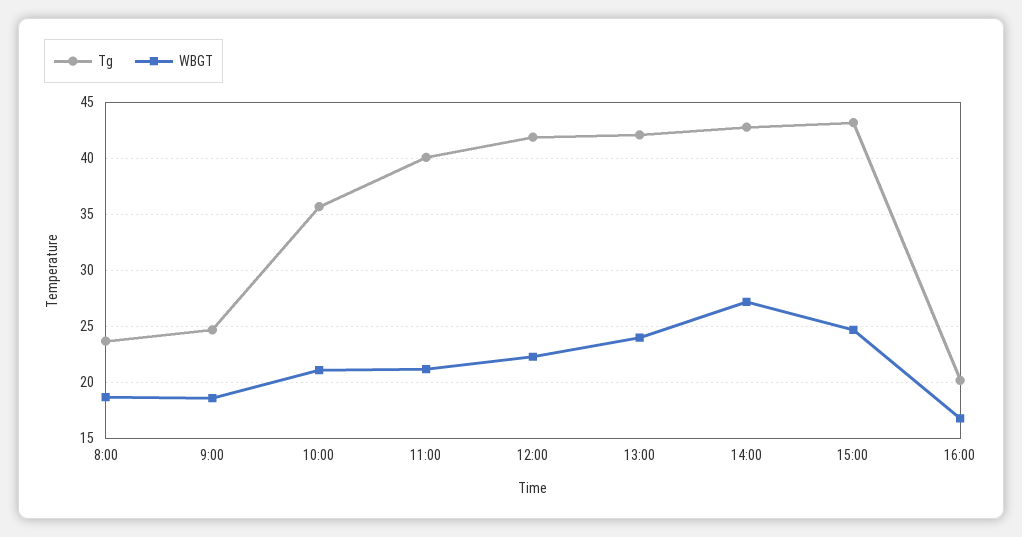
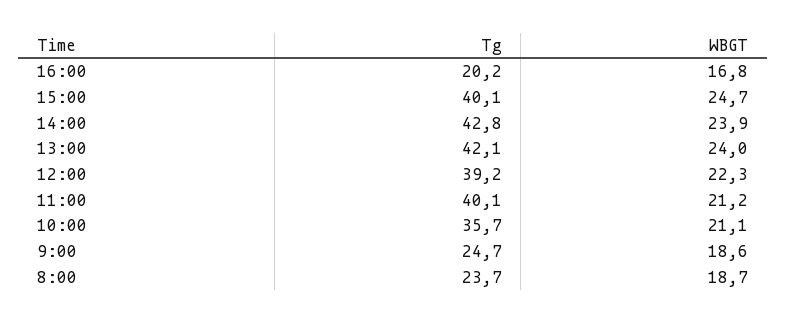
Tg, 12:00: 42 -> 39.2
WBGT, 14:00: 27 -> 23.9
Tg, 15:00: 43 -> 40.1

